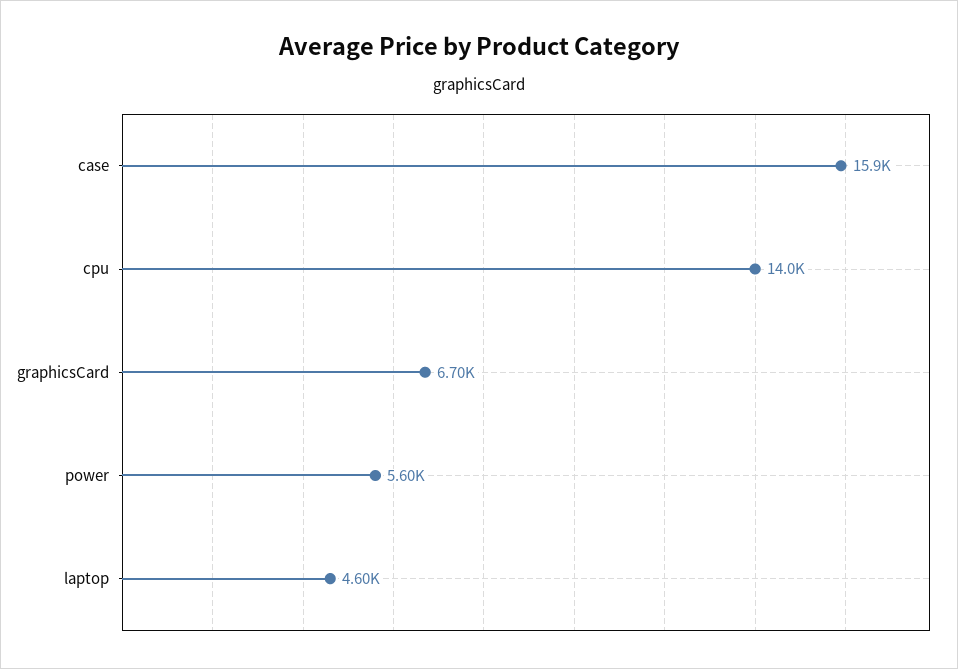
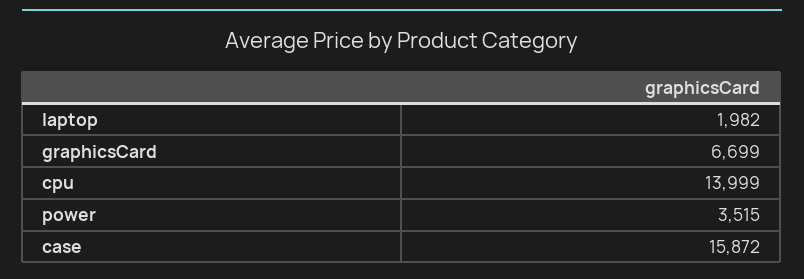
power: 5600 -> 3515
laptop: 4600 -> 1982

